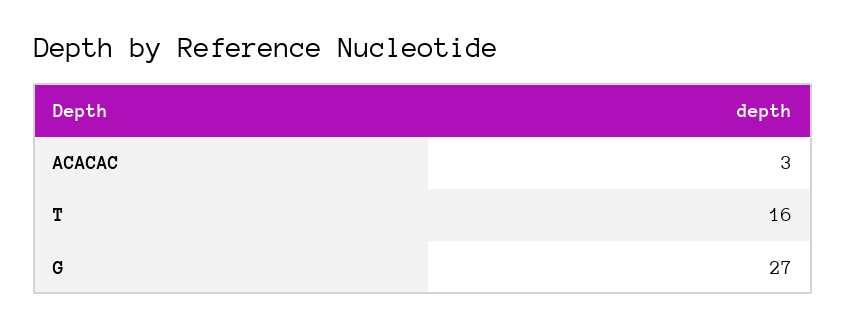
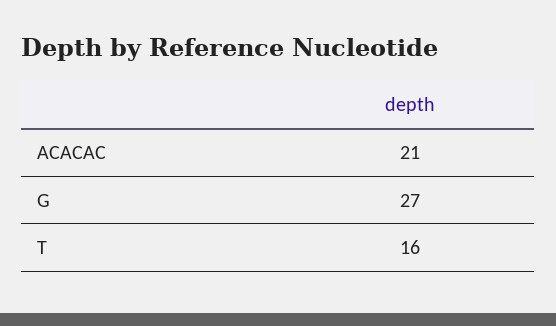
ACACAC: 3 -> 21

